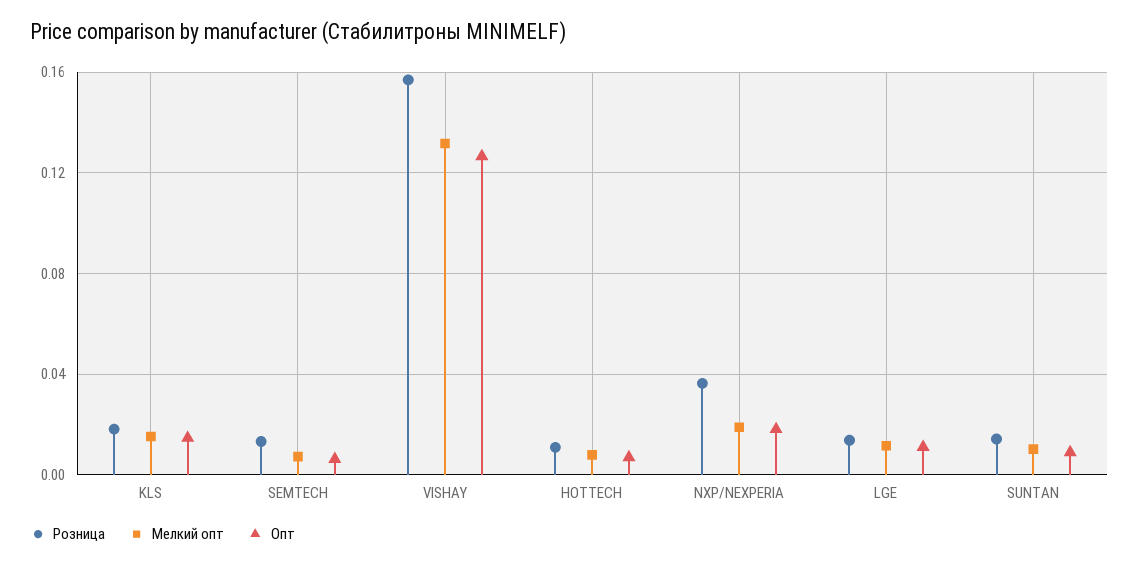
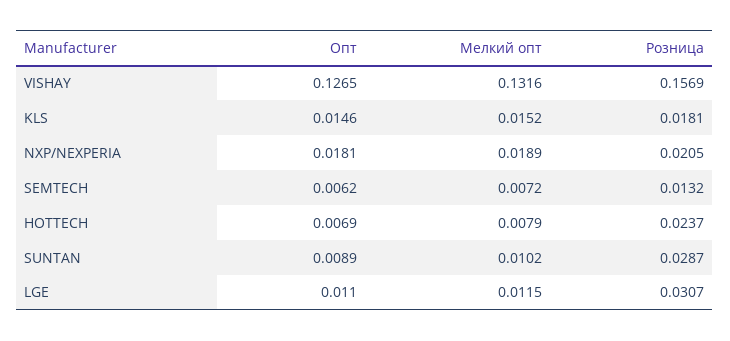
Розница, HOTTECH: 0.01 -> 0.0237
Розница, NXP/NEXPERIA: 0.035 -> 0.0205
Розница, LGE: 0.015 -> 0.0307
Розница, SUNTAN: 0.015 -> 0.0287

